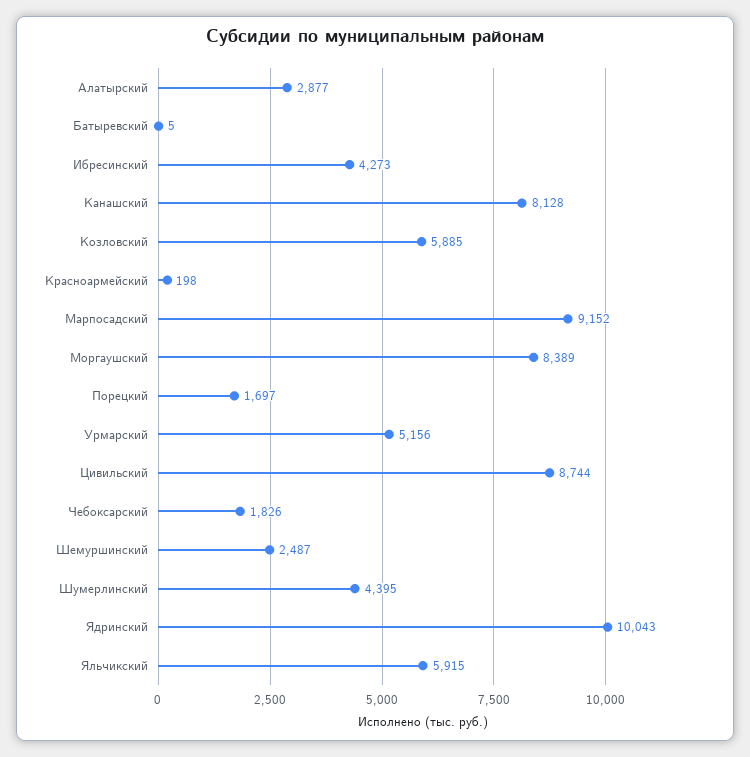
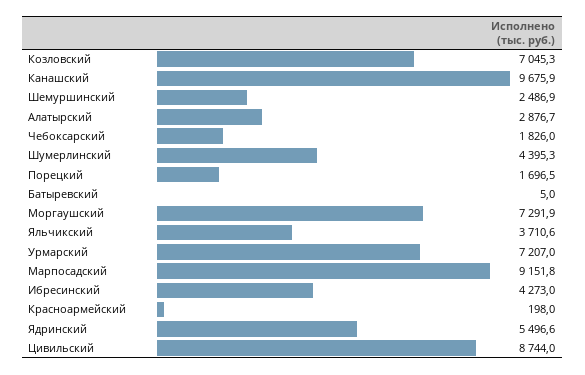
Канашский: 8128 -> 9675.9
Козловский: 5885 -> 7045.3
Моргаушский: 8389 -> 7291.9
Урмарский: 5156 -> 7207
Ядринский: 10043 -> 5496.6
Яльчикский: 5915 -> 3710.6

